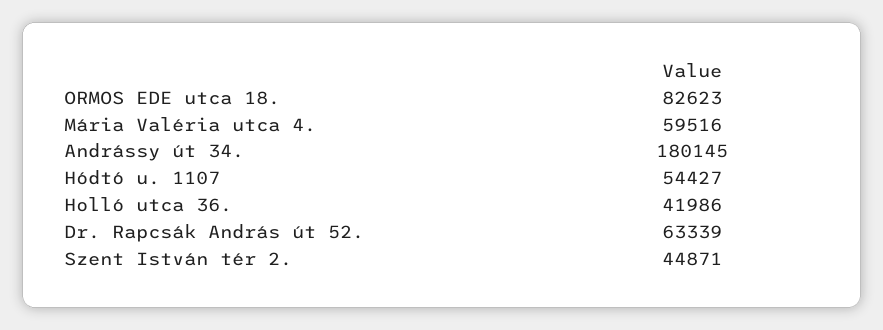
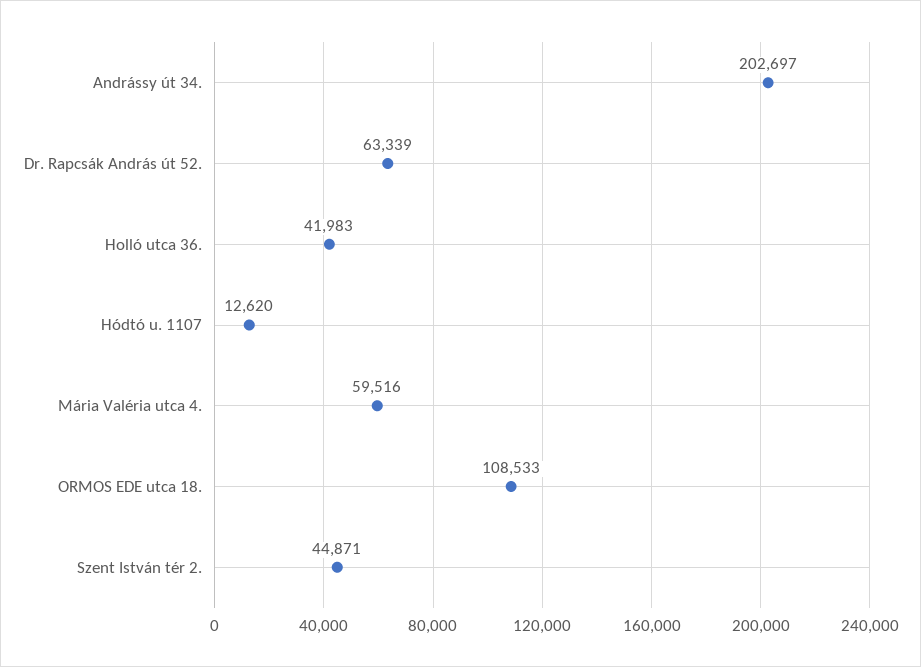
ORMOS EDE utca 18.: 82623 -> 108533
Andrássy út 34.: 180145 -> 202697
Hódtó u. 1107: 54427 -> 12620
Holló utca 36.: 41986 -> 41983

